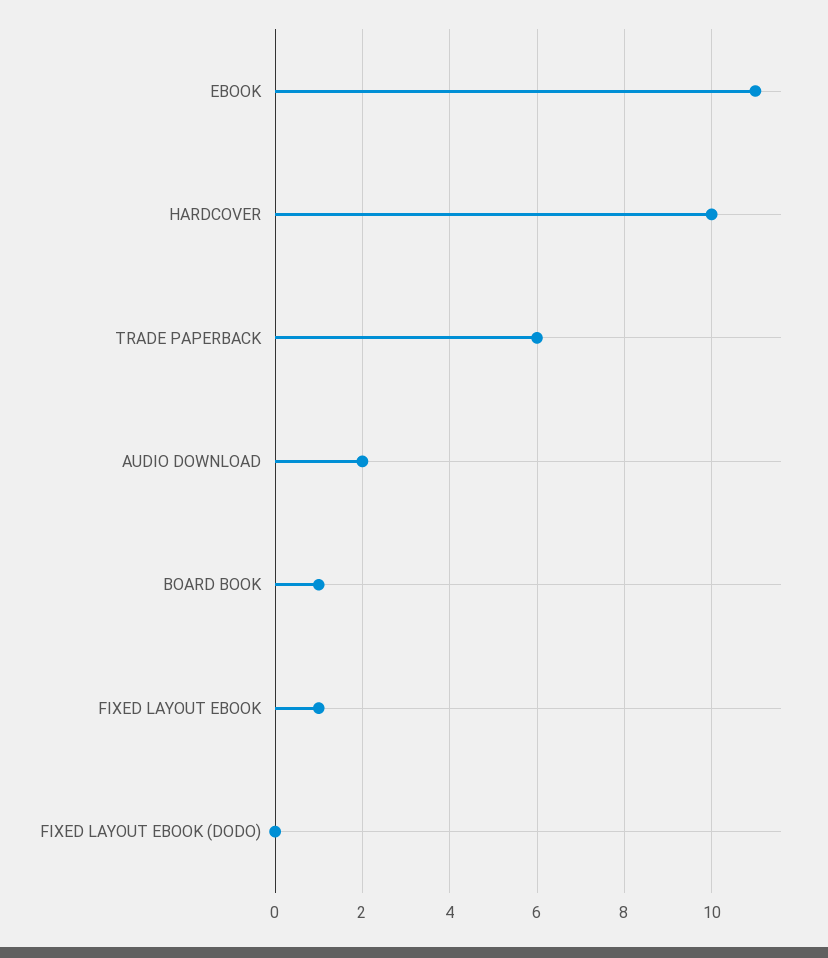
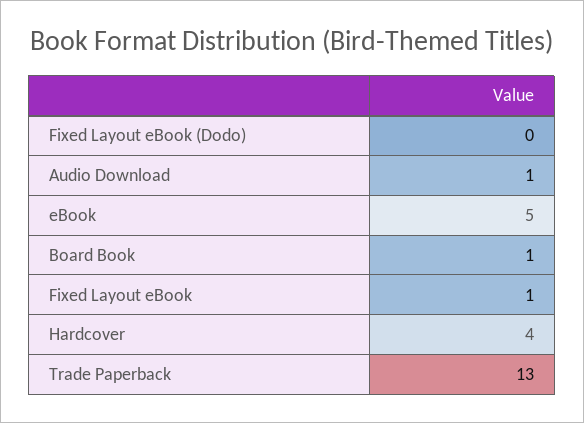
EBOOK: 11 -> 5
HARDCOVER: 10 -> 4
TRADE PAPERBACK: 6 -> 13
AUDIO DOWNLOAD: 2 -> 1

